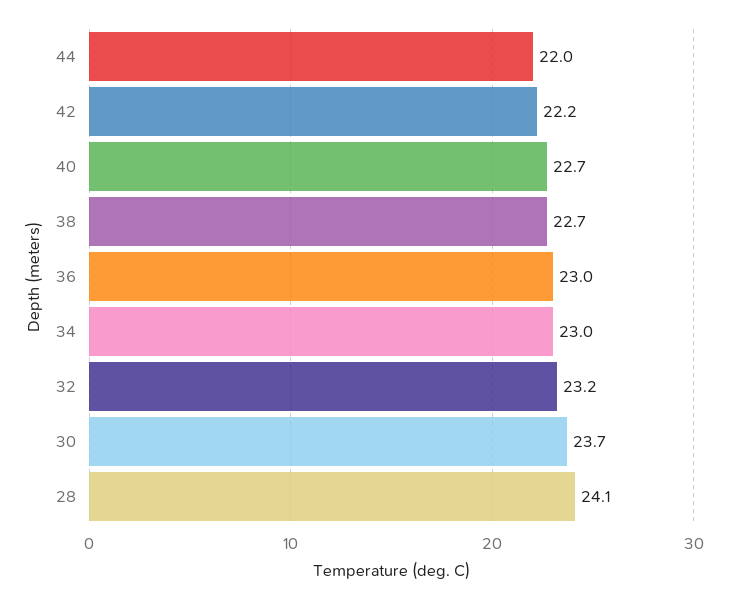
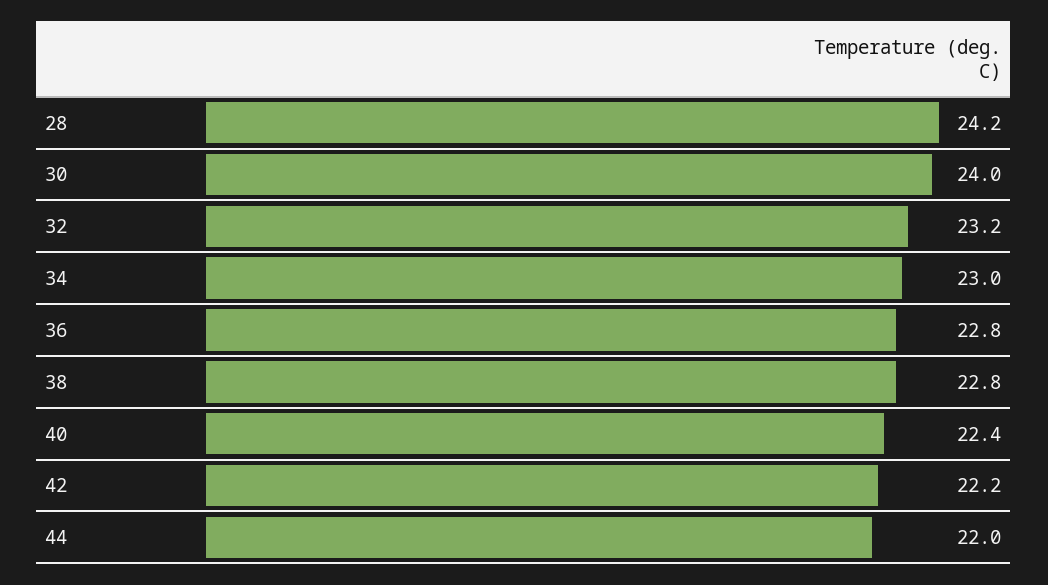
40: 22.7 -> 22.4
38: 22.7 -> 22.8
36: 23 -> 22.8
30: 23.7 -> 24
28: 24.1 -> 24.2

